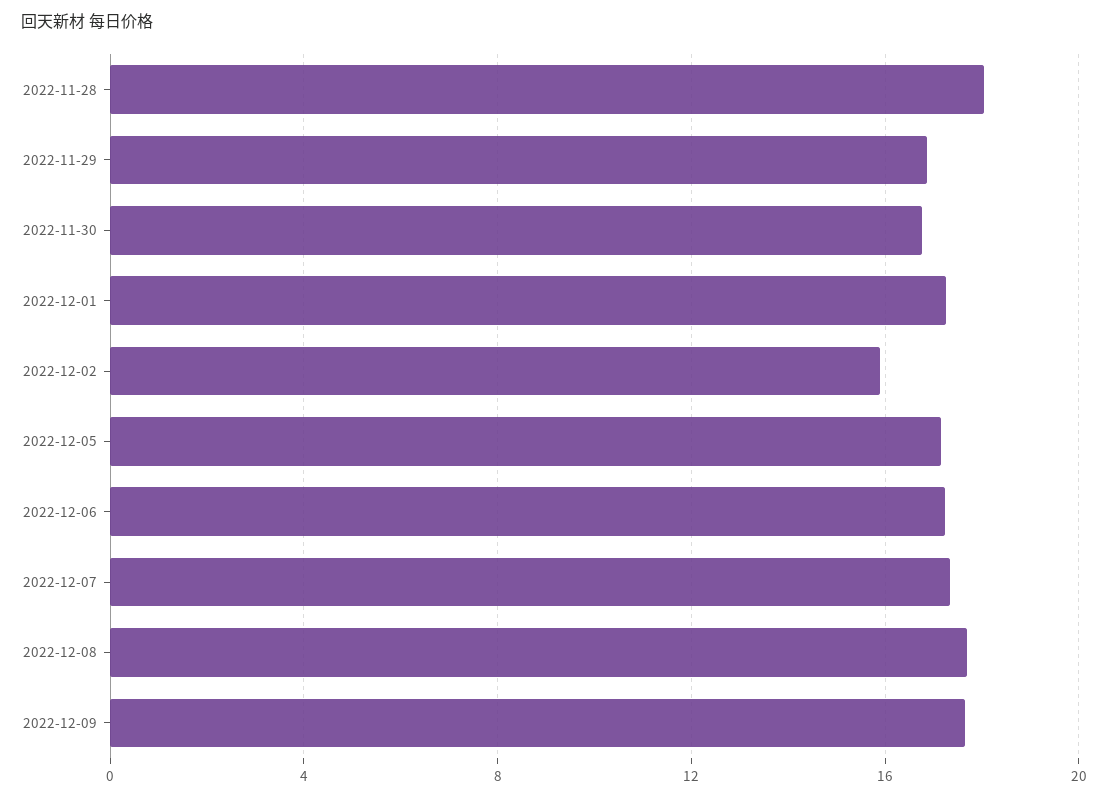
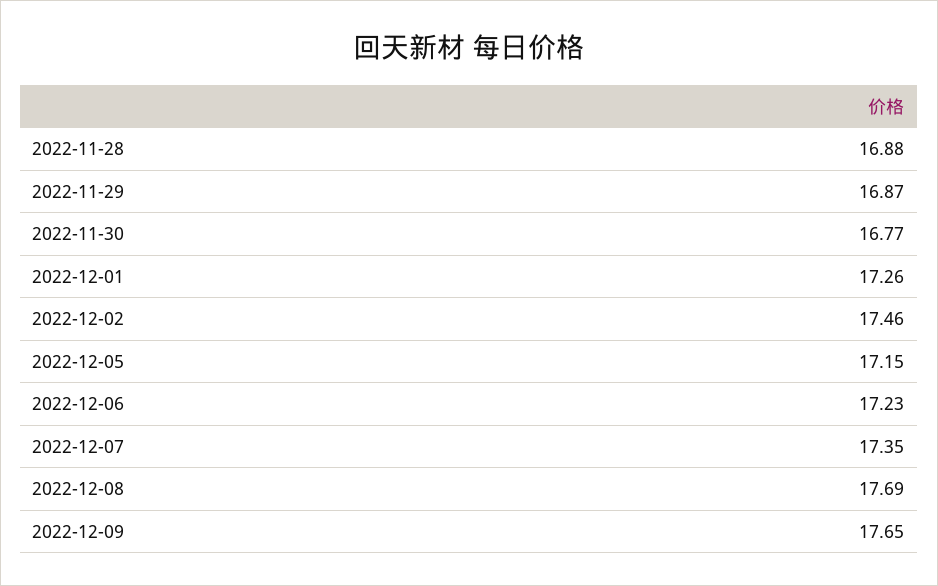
2022-11-28: 18 -> 16.88
2022-12-02: 16 -> 17.46

